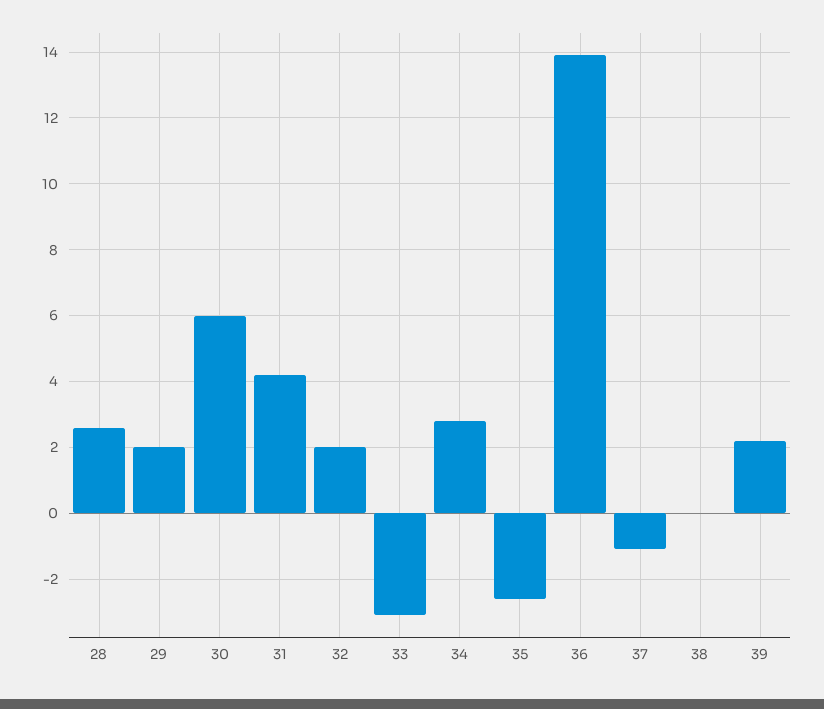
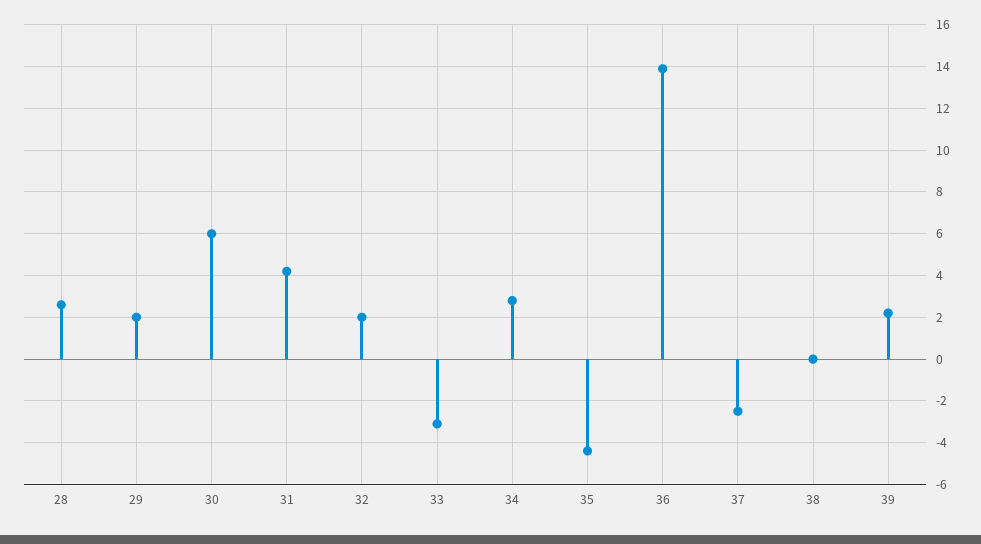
35: -2.5 -> -4.5
37: -1 -> -2.5

